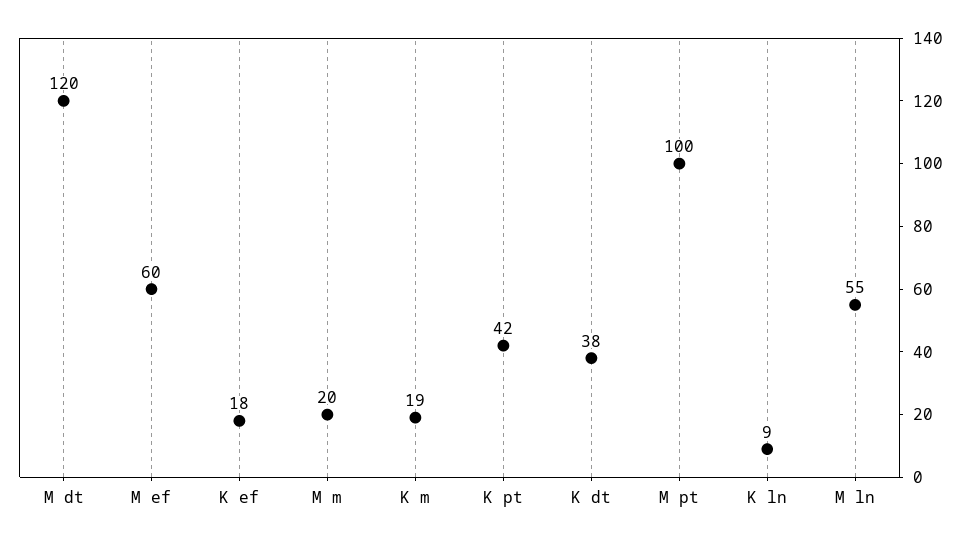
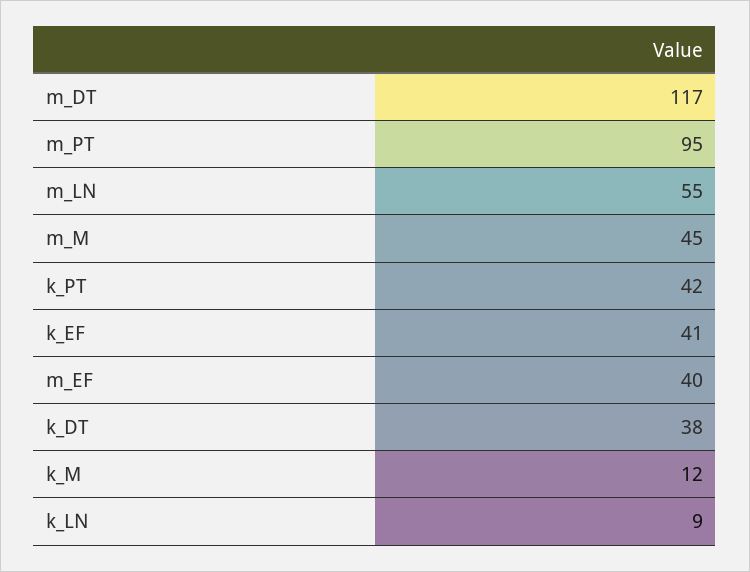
M dt: 120 -> 117
M ef: 60 -> 40
K ef: 18 -> 41
M m: 20 -> 45
K m: 19 -> 12
M pt: 100 -> 95

